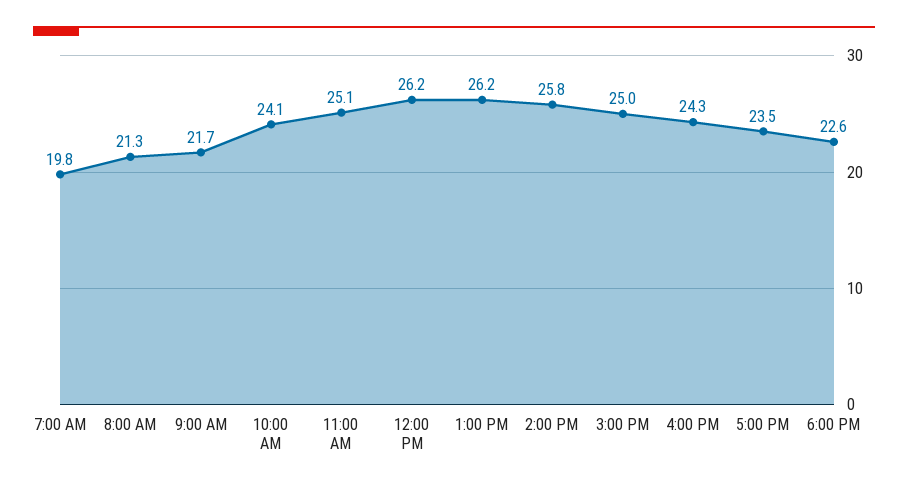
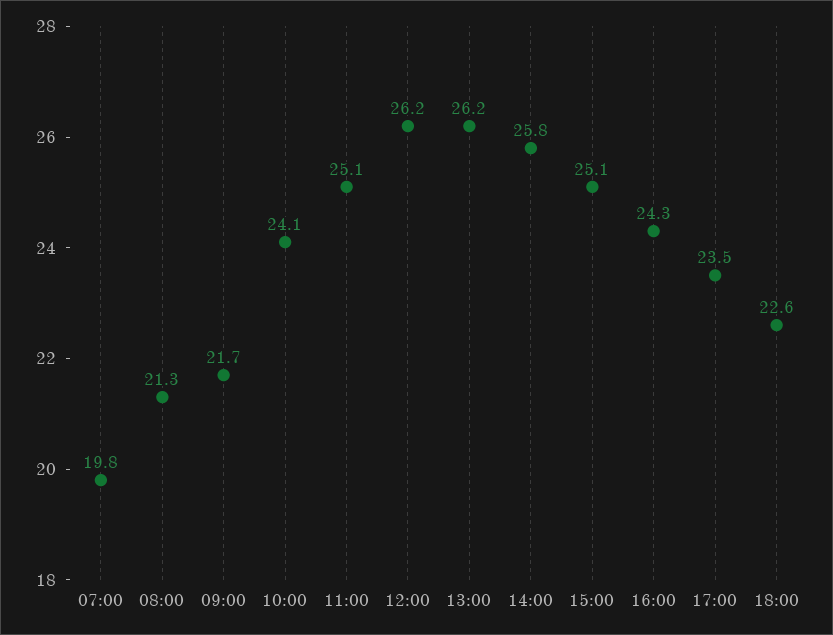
3:00 PM: 25 -> 25.1

